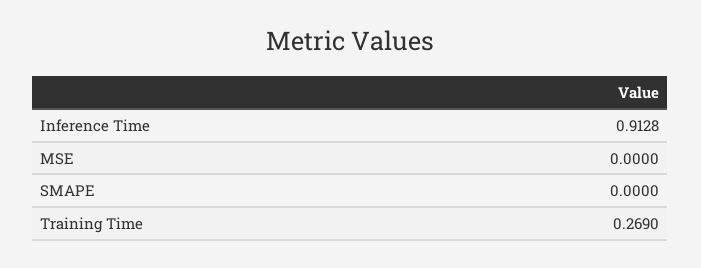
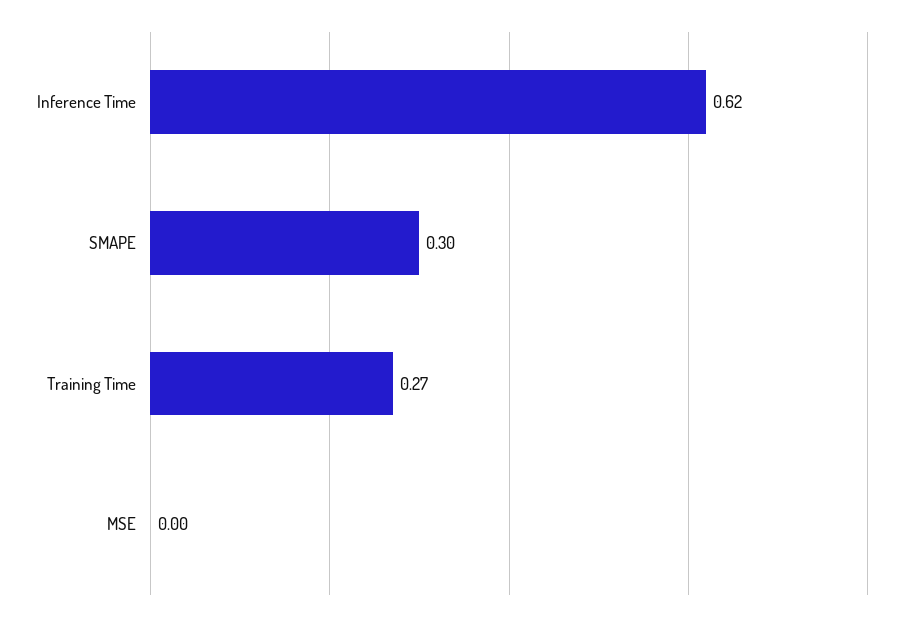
Inference Time: 0.9128 -> 0.62
SMAPE: 0 -> 0.3

